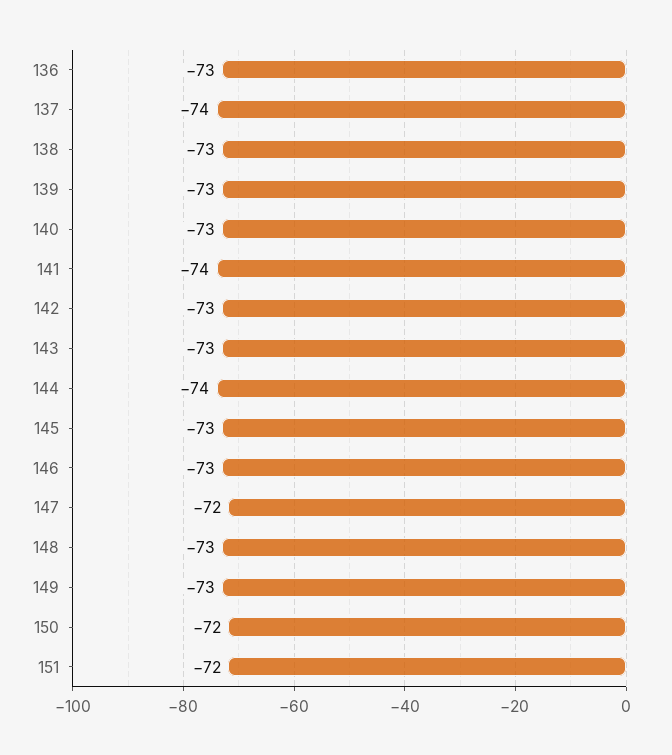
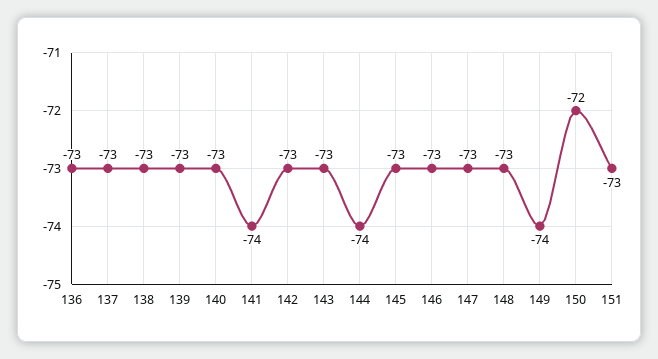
137: -74 -> -73
147: -72 -> -73
149: -73 -> -74
151: -72 -> -73

